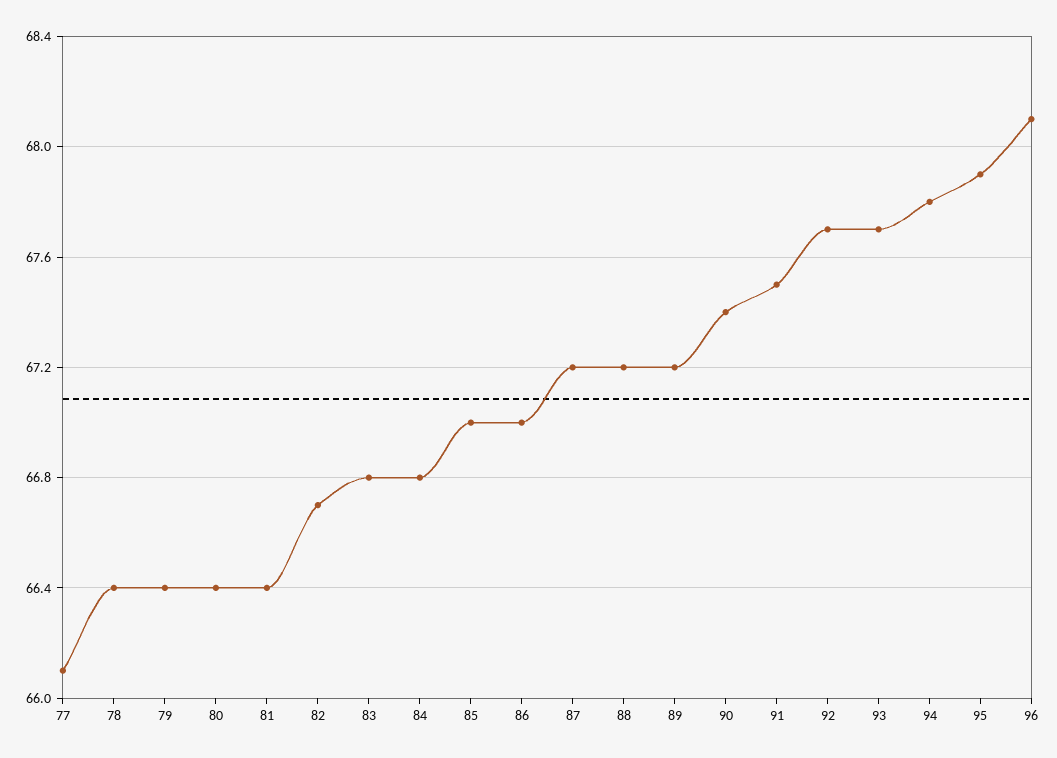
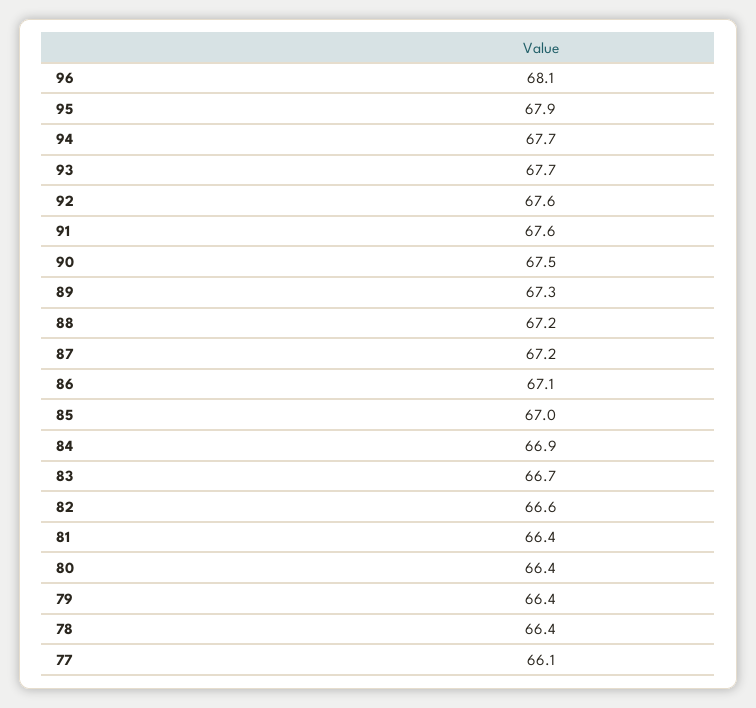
82: 66.7 -> 66.6
83: 66.8 -> 66.7
84: 66.8 -> 66.9
86: 67 -> 67.1
89: 67.2 -> 67.3
90: 67.4 -> 67.5
91: 67.5 -> 67.6
92: 67.7 -> 67.6
94: 67.8 -> 67.7

